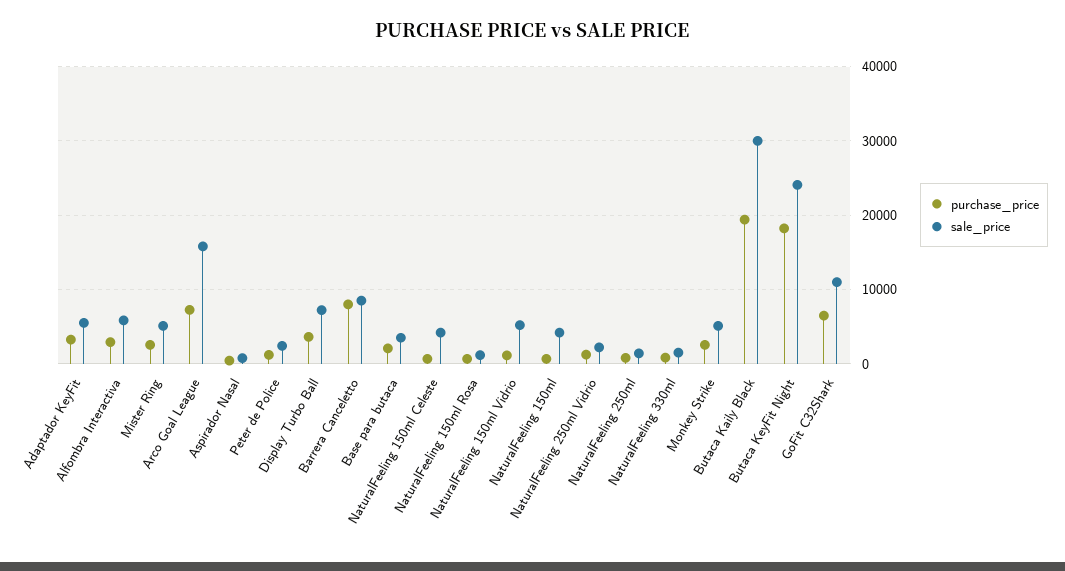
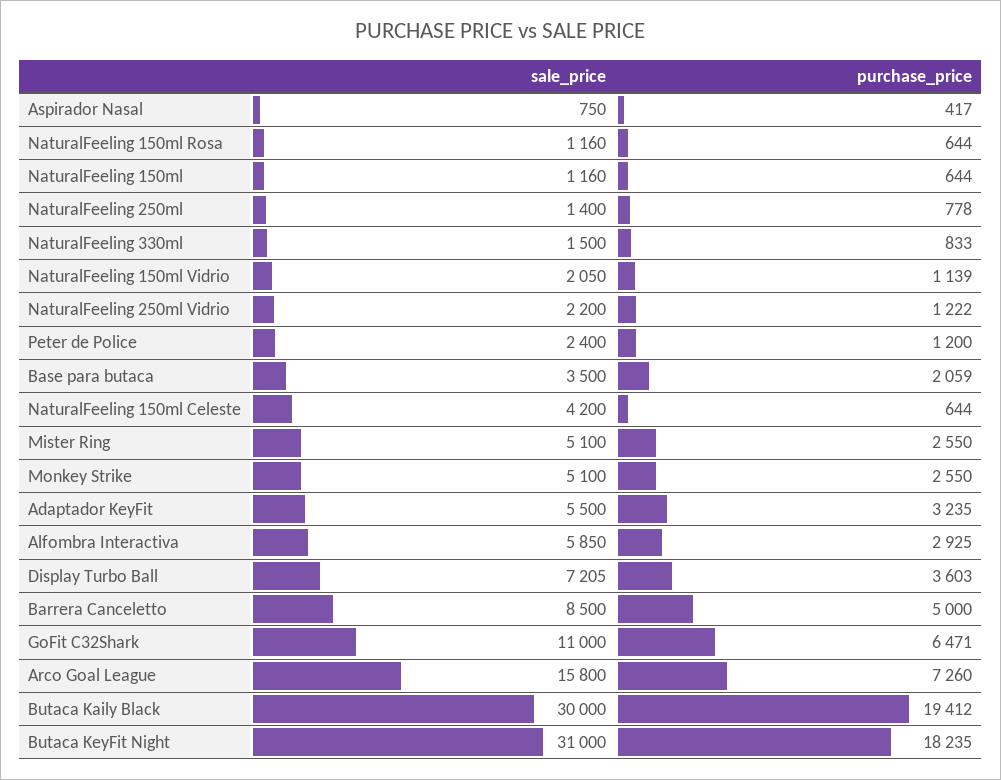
purchase_price, Barrera Canceletto: 8000 -> 5000
sale_price, NaturalFeeling 150ml Vidrio: 5000 -> 2050
sale_price, NaturalFeeling 150ml: 4000 -> 1160
sale_price, Butaca KeyFit Night: 24000 -> 31000

